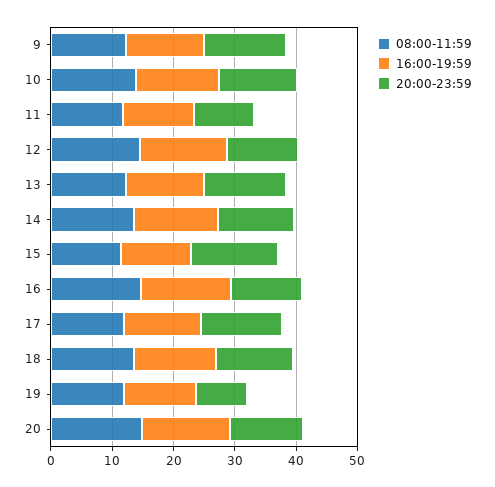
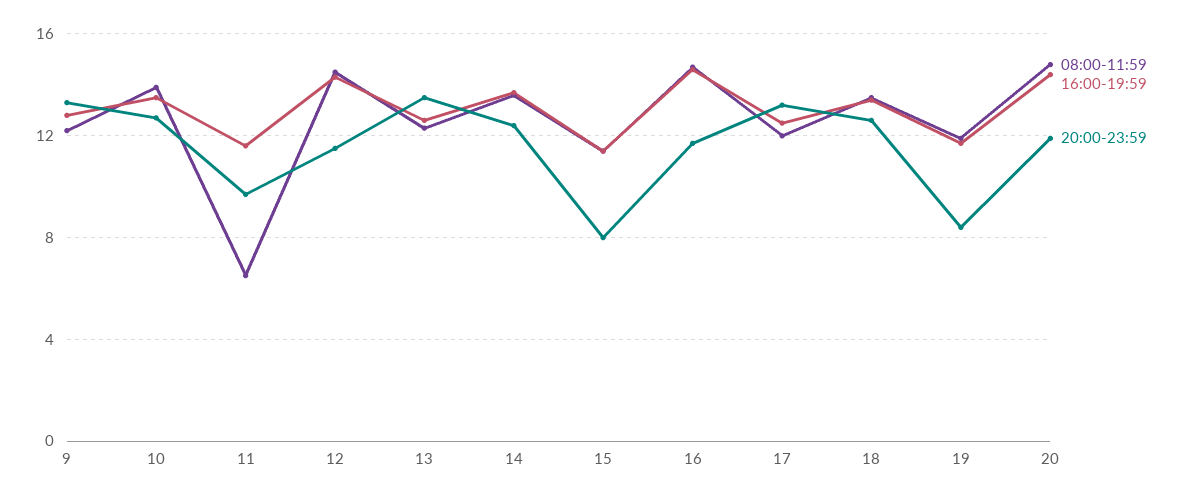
08:00-11:59, 11: 12 -> 6.5
20:00-23:59, 15: 14 -> 8

